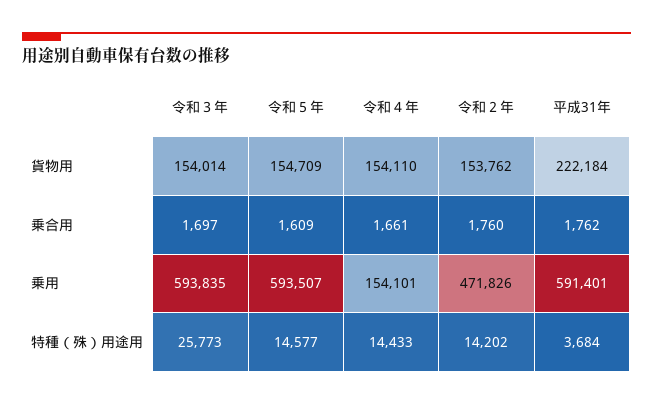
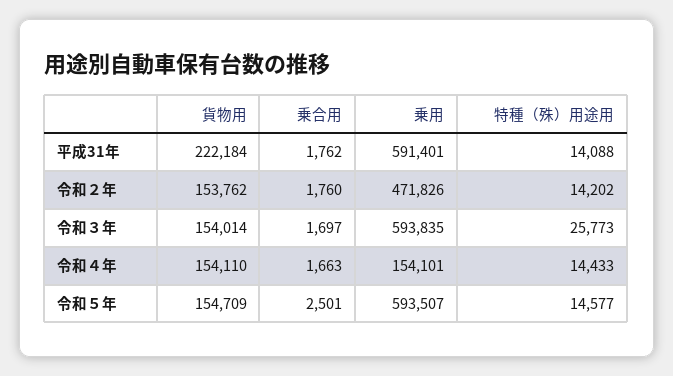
令和５年, 乗合用: 1609 -> 2501
令和４年, 乗合用: 1661 -> 1663
平成31年, 特種（殊）用途用: 3684 -> 14088

